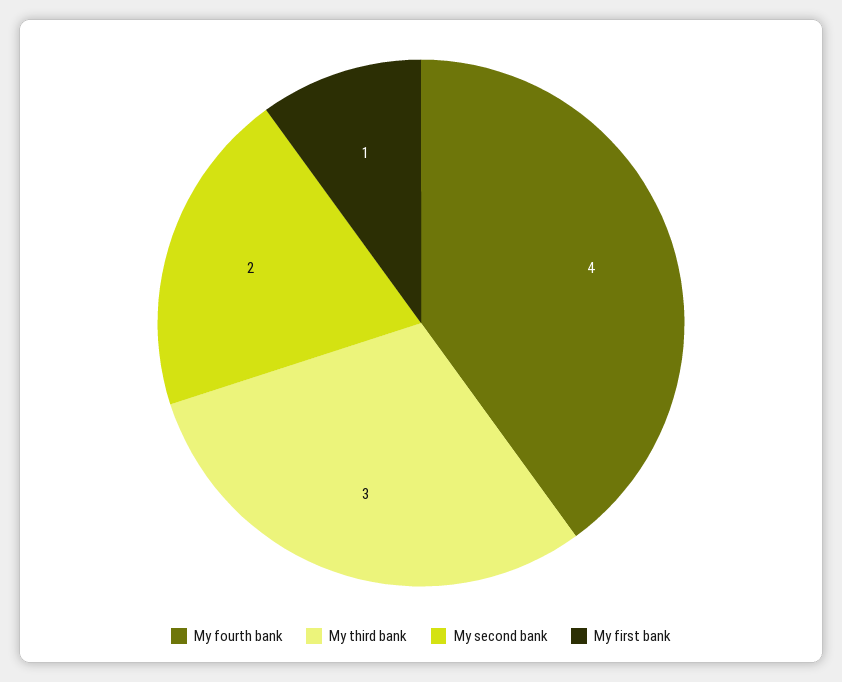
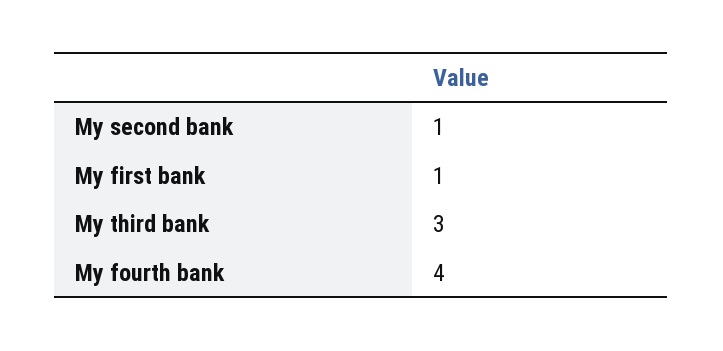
My second bank: 2 -> 1

